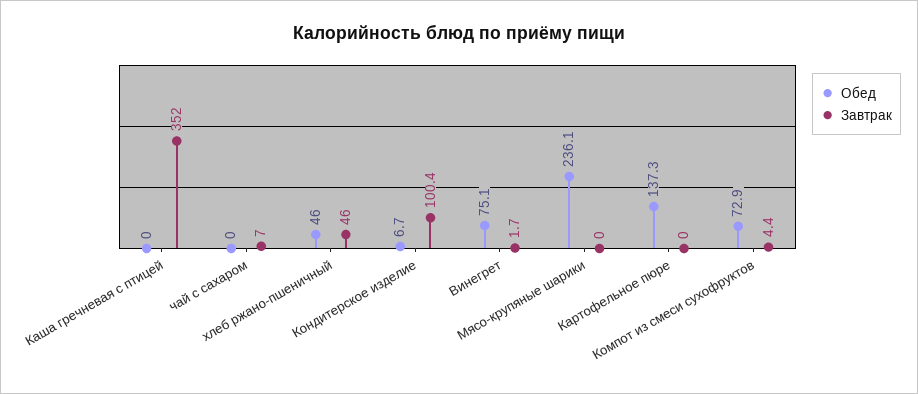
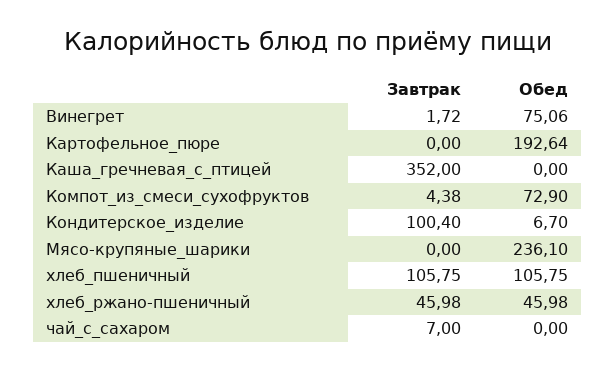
Обед, Картофельное пюре: 137.3 -> 192.64
Завтрак, хлеб_пшеничный: none -> 105.75
Обед, хлеб_пшеничный: none -> 105.75

